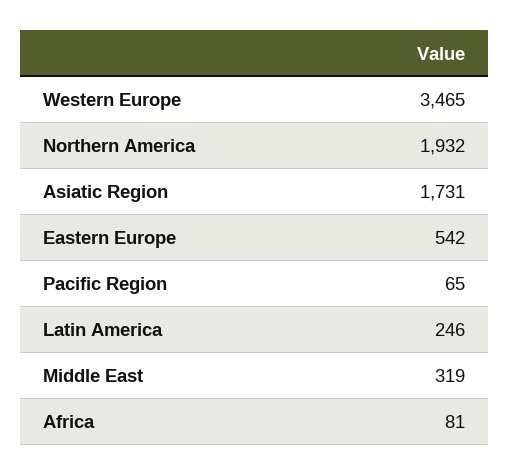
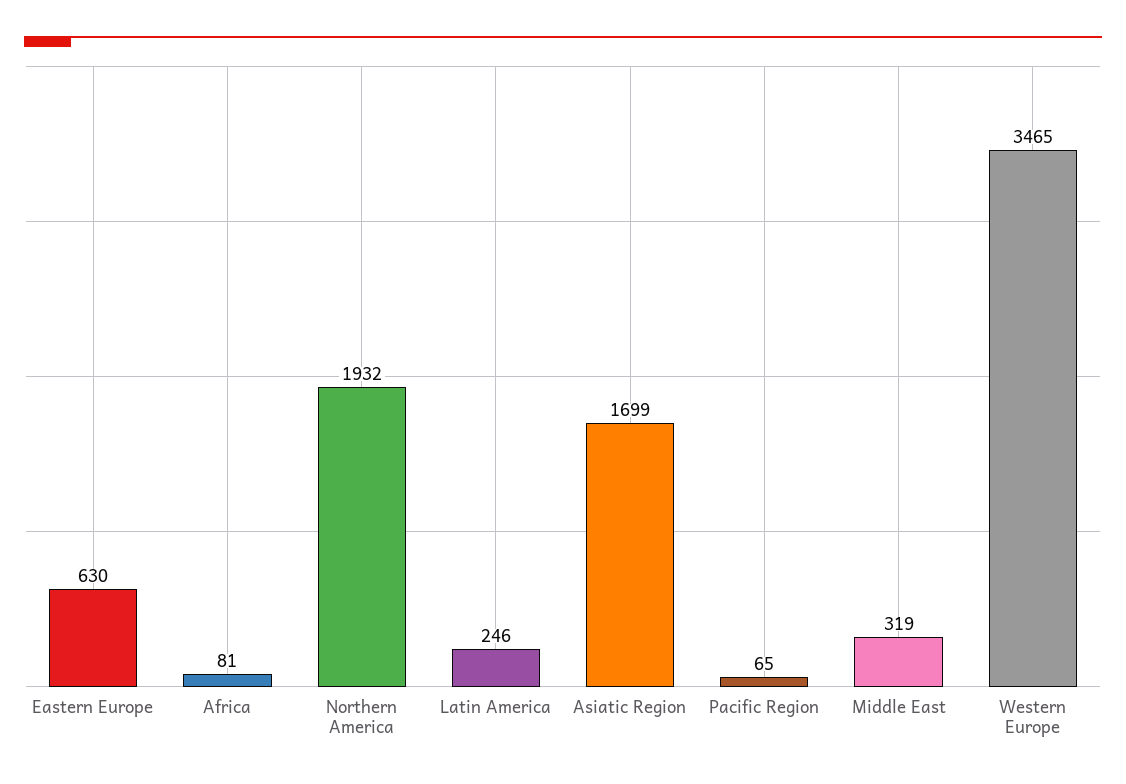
Asiatic Region: 1731 -> 1699
Eastern Europe: 542 -> 630

